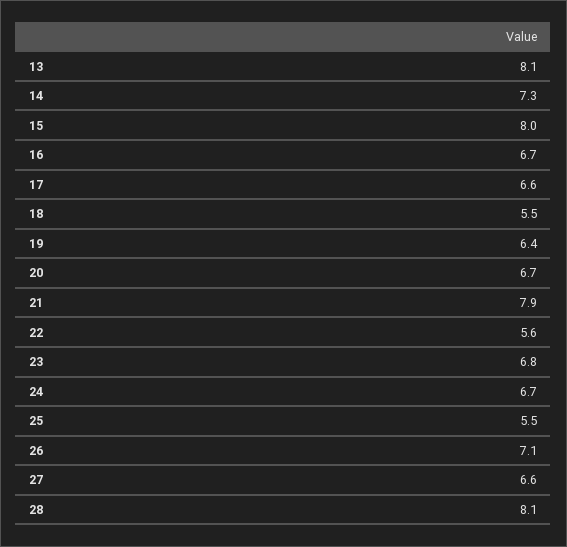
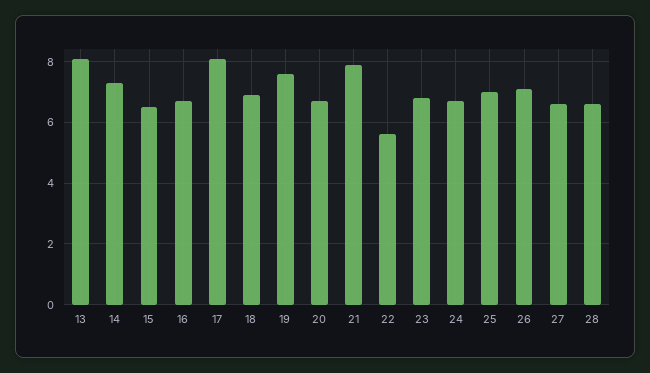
15: 8 -> 6.5
17: 6.6 -> 8
18: 5.5 -> 7
19: 6.4 -> 7.5
25: 5.5 -> 7
28: 8.1 -> 6.5

